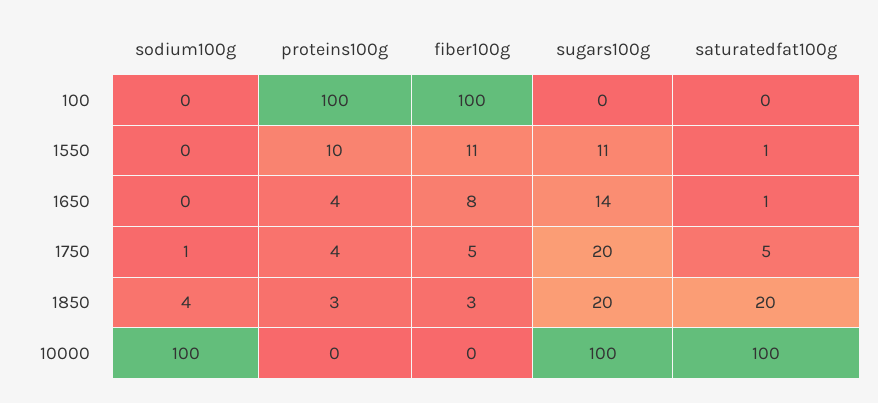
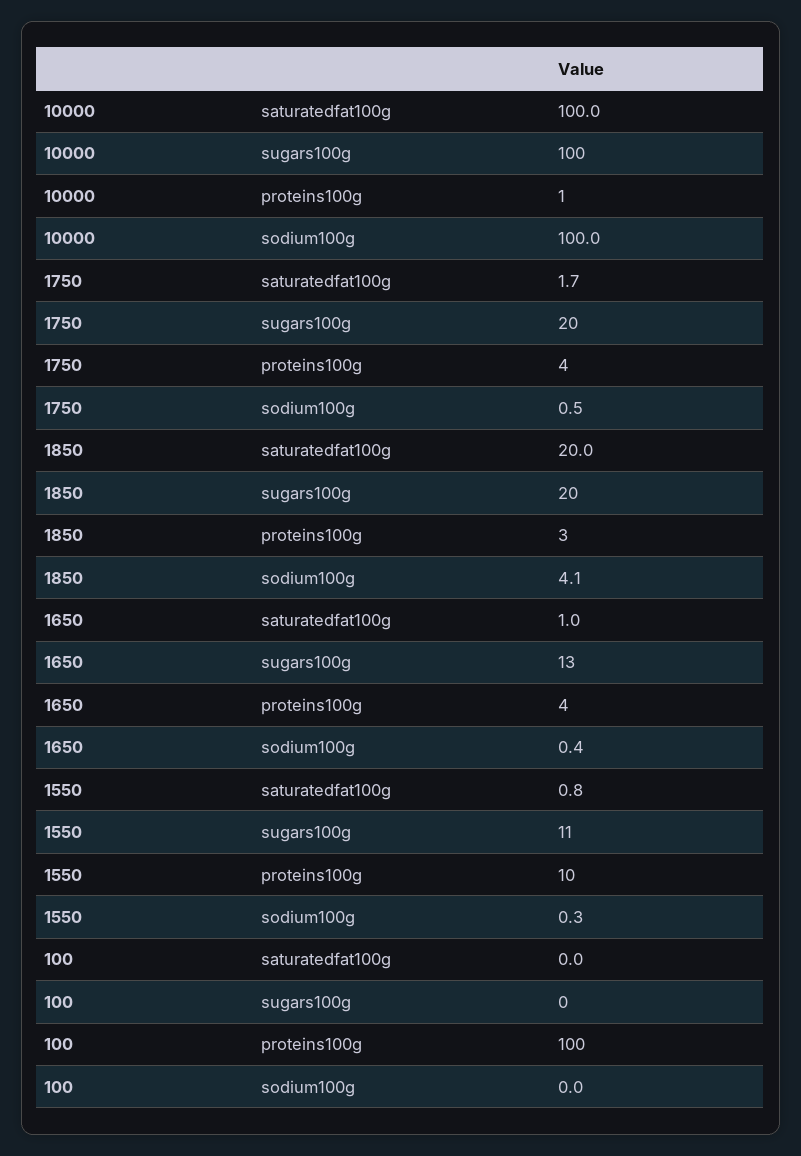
fiber100g, 100: 100 -> none
fiber100g, 1550: 11 -> none
fiber100g, 1650: 8 -> none
sugars100g, 1650: 14 -> 13
fiber100g, 1750: 5 -> none
saturatedfat100g, 1750: 5 -> 1.7
fiber100g, 1850: 3 -> none
proteins100g, 10000: 0 -> 1
fiber100g, 10000: 0 -> none

